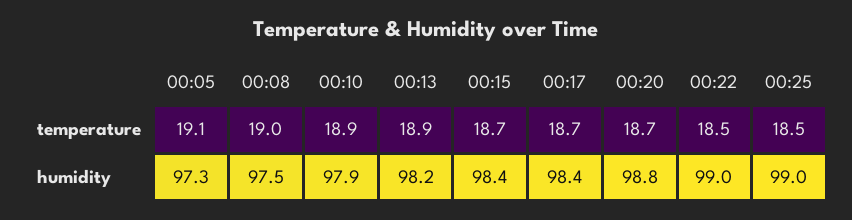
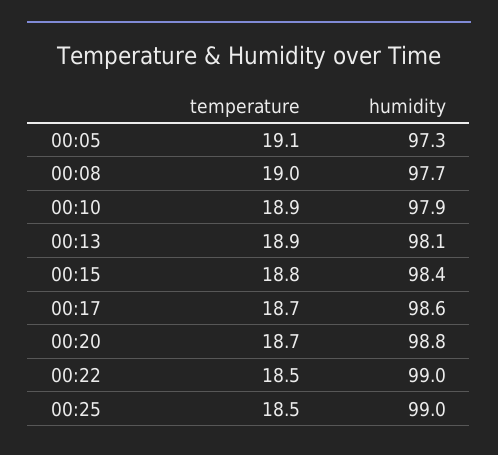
00:15, temperature: 18.7 -> 18.8
00:08, humidity: 97.5 -> 97.7
00:13, humidity: 98.2 -> 98.1
00:17, humidity: 98.4 -> 98.6

